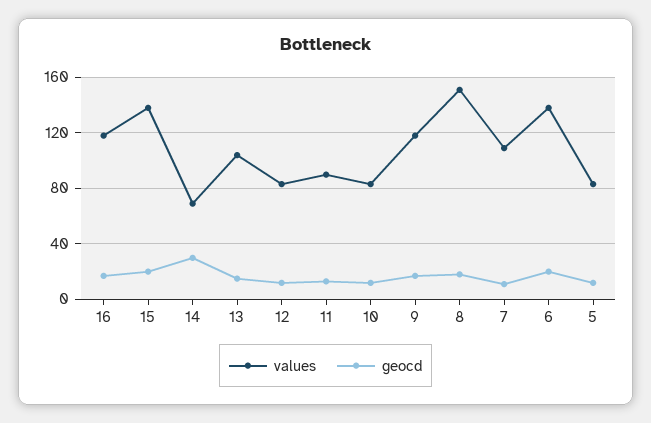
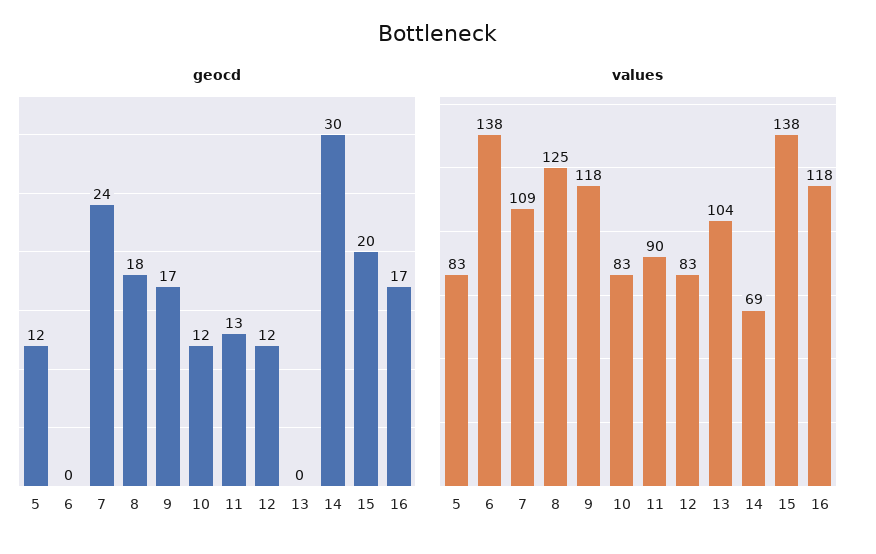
geocd, 13: 15 -> 0
values, 8: 150 -> 125
geocd, 7: 10 -> 24
geocd, 6: 20 -> 0

